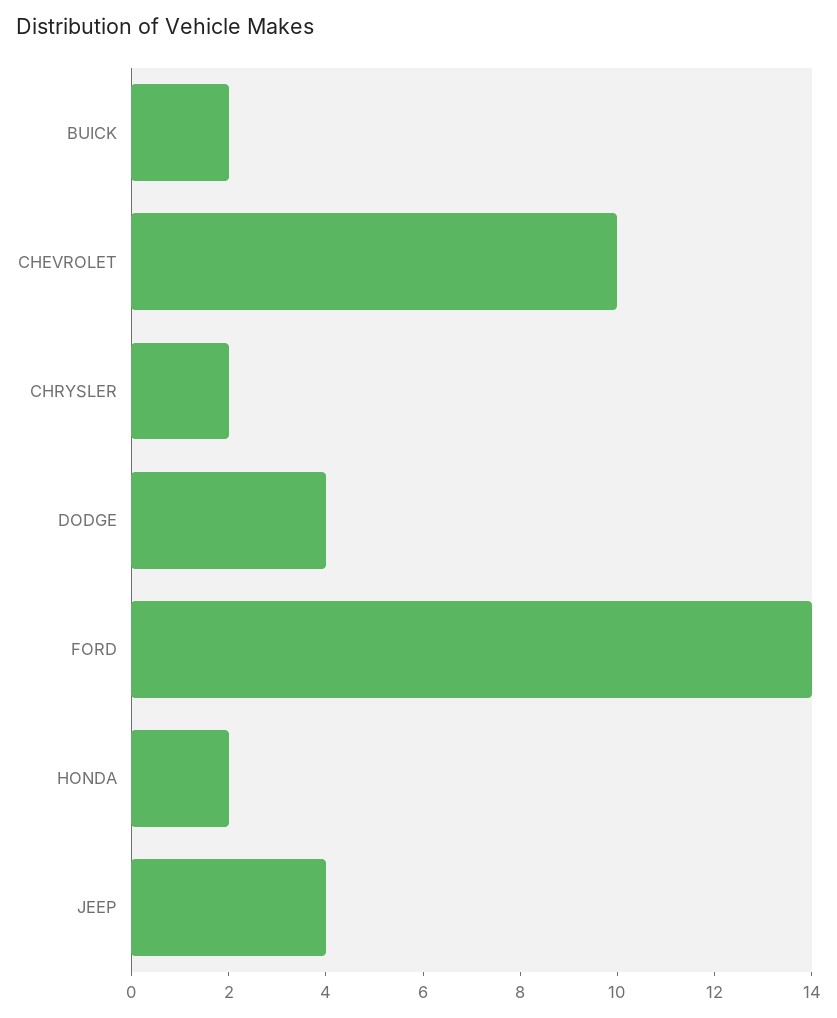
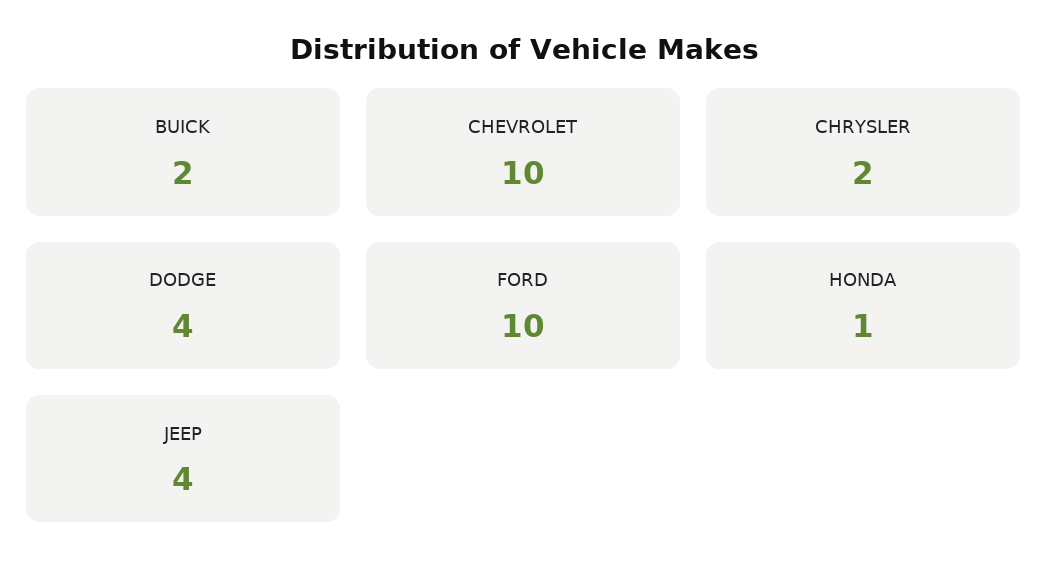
FORD: 14 -> 10
HONDA: 2 -> 1

